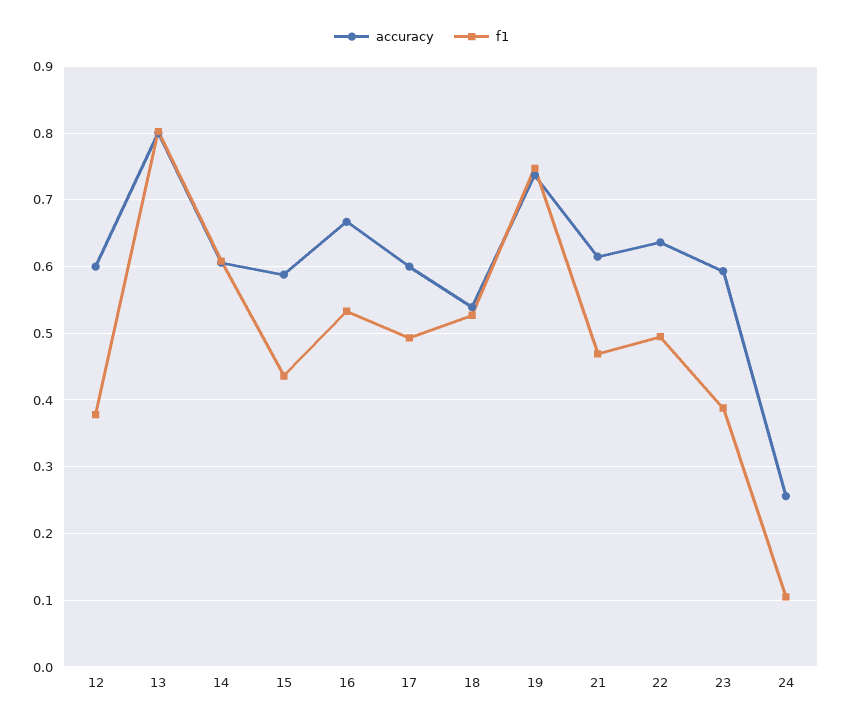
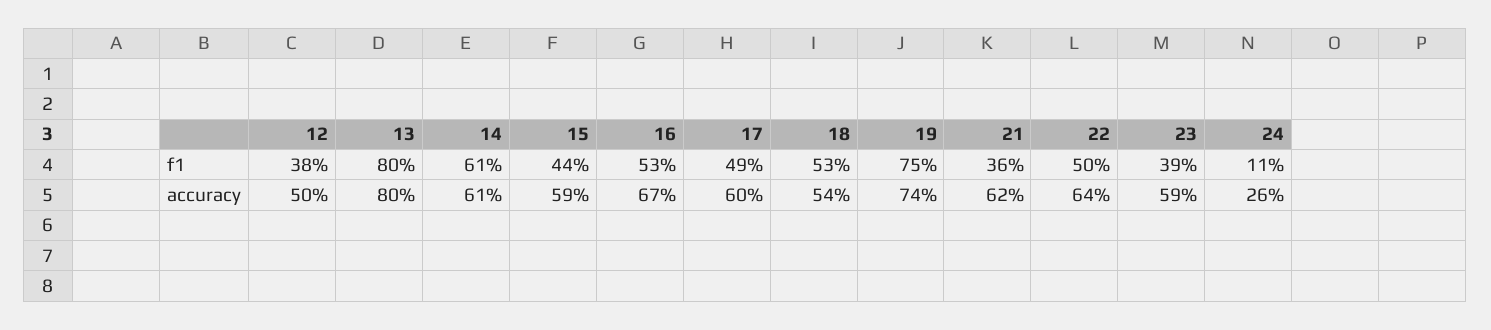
accuracy, 12: 0.6 -> 0.5
f1, 21: 0.47 -> 0.36

